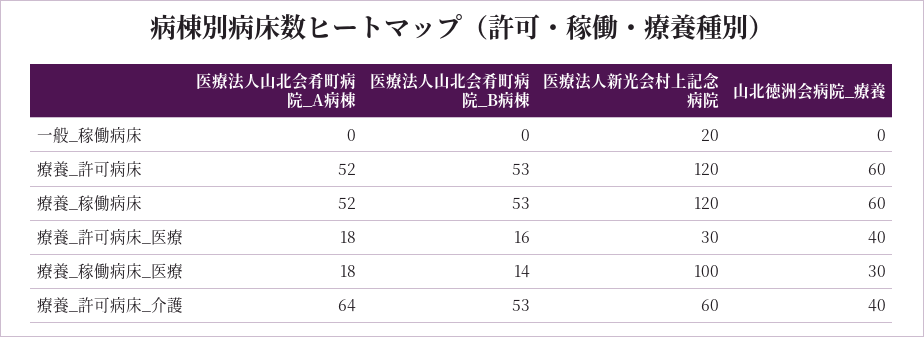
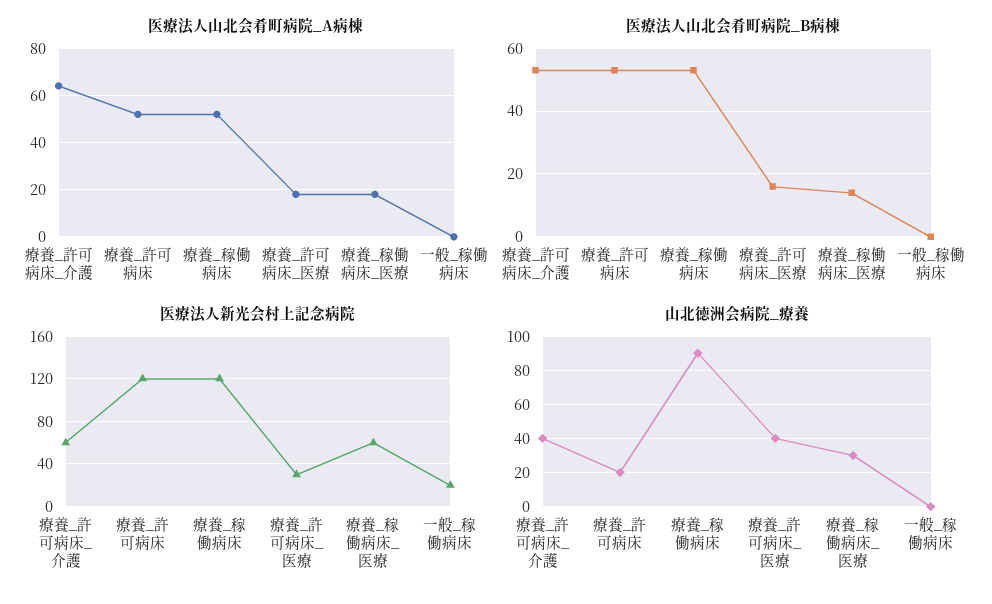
山北徳洲会病院_療養, 療養_許可病床: 60 -> 20
山北徳洲会病院_療養, 療養_稼働病床: 60 -> 90
医療法人新光会村上記念病院, 療養_稼働病床_医療: 100 -> 60

